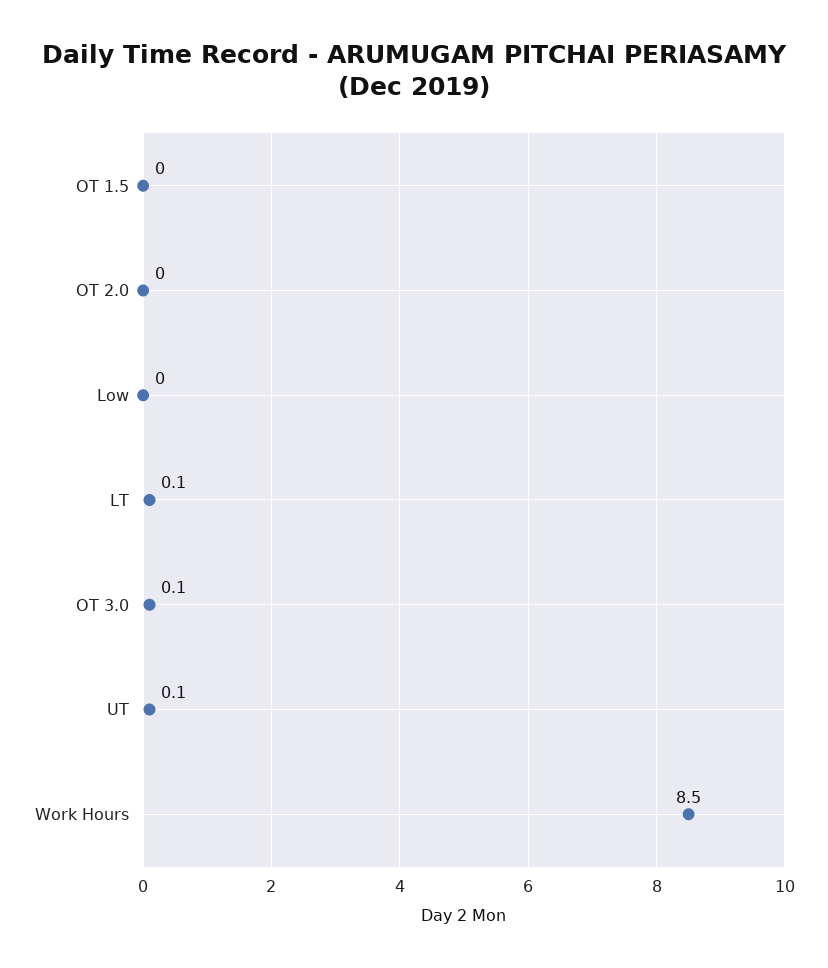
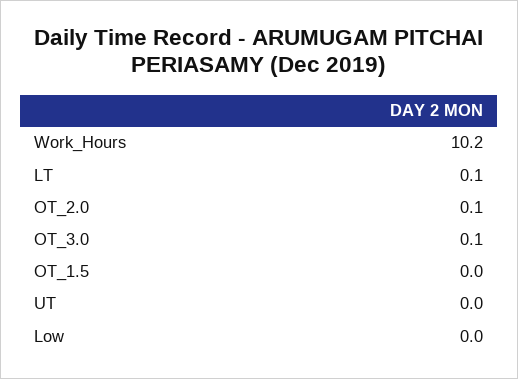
OT 2.0: 0 -> 0.1
UT: 0.1 -> 0
Work Hours: 8.5 -> 10.2

